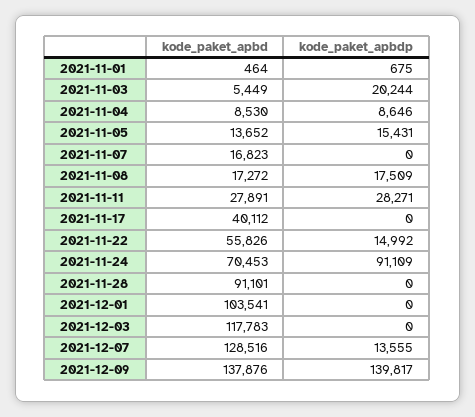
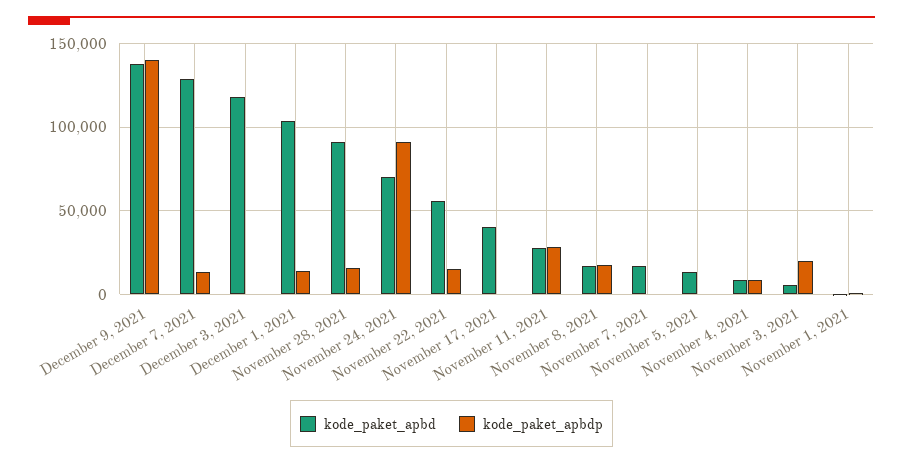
kode_paket_apbdp, 2021-11-05: 15431 -> 0
kode_paket_apbdp, 2021-11-28: 0 -> 15000
kode_paket_apbdp, 2021-12-01: 0 -> 15000

